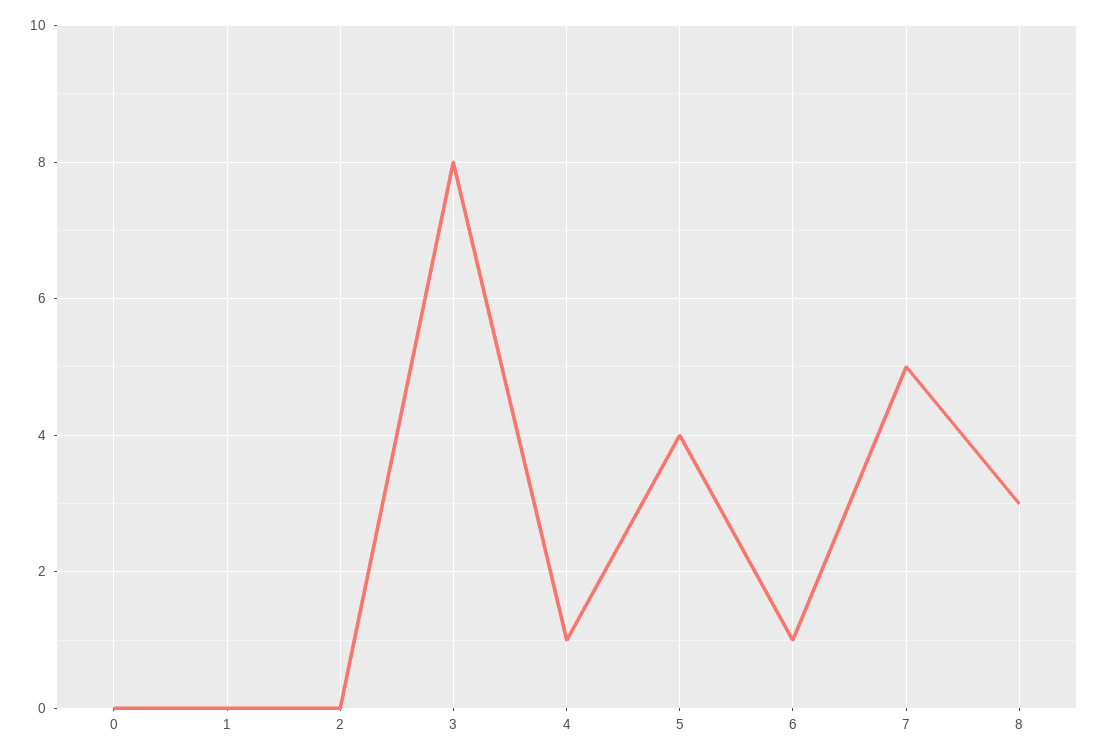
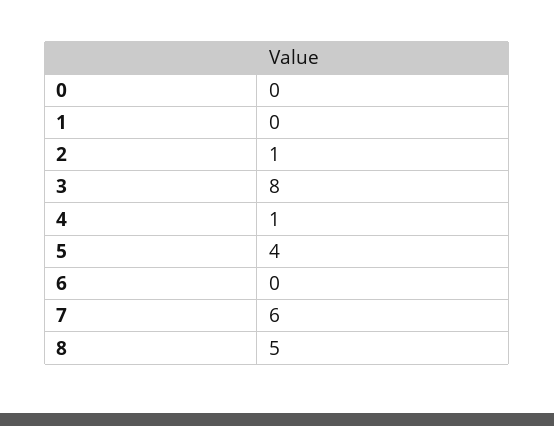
2: 0 -> 1
6: 1 -> 0
7: 5 -> 6
8: 3 -> 5

